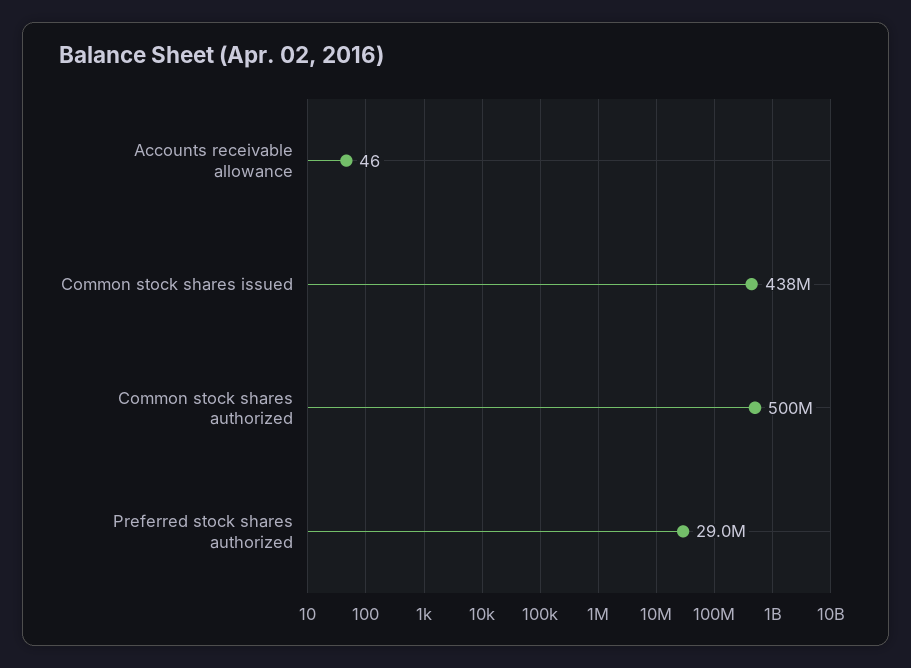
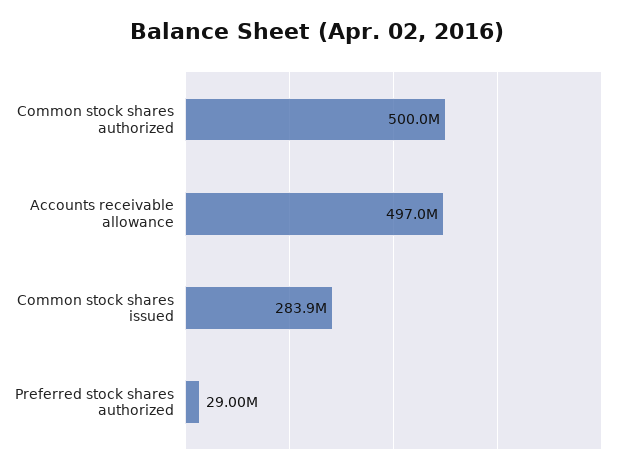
Accounts receivable allowance: 46 -> 497000000
Common stock shares issued: 438000000 -> 283900000

